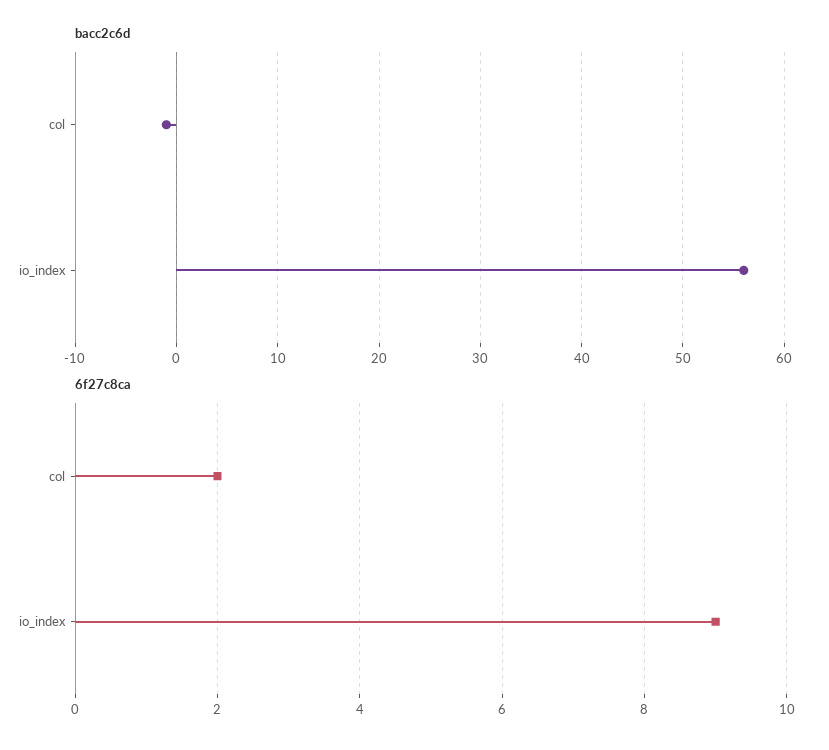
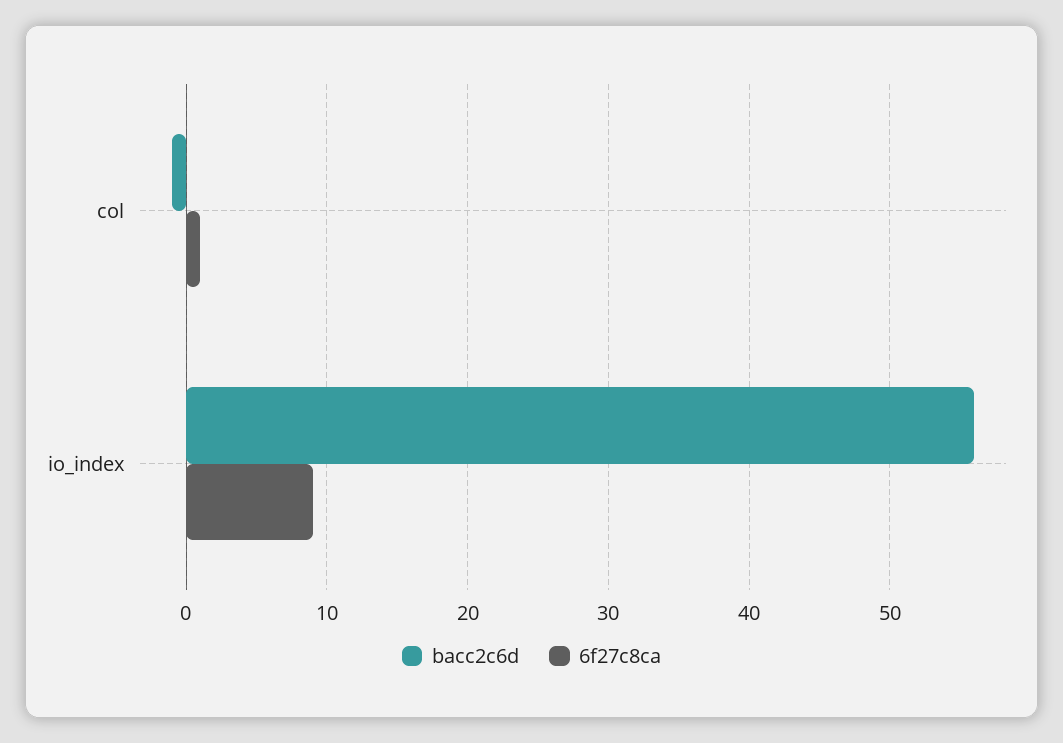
6f27c8ca, col: 2 -> 1

